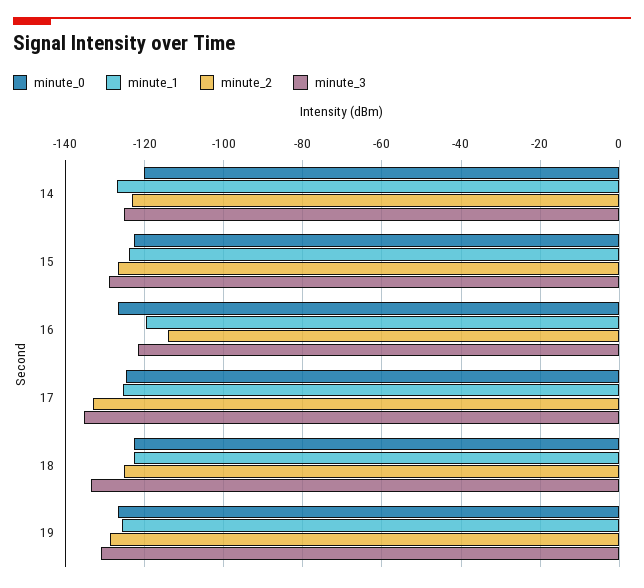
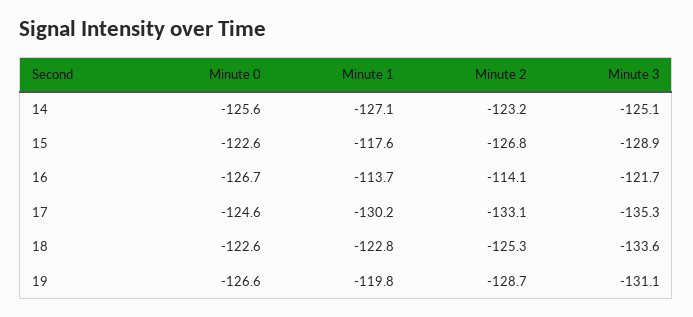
minute_0, 14: -120 -> -125.6
minute_1, 15: -124 -> -117.6
minute_1, 16: -120 -> -113.7
minute_1, 17: -126 -> -130.2
minute_1, 19: -126 -> -119.8

